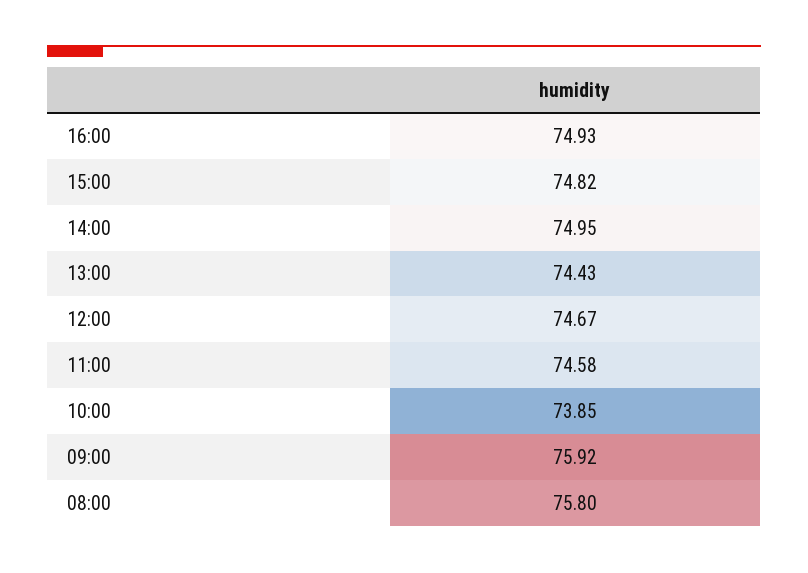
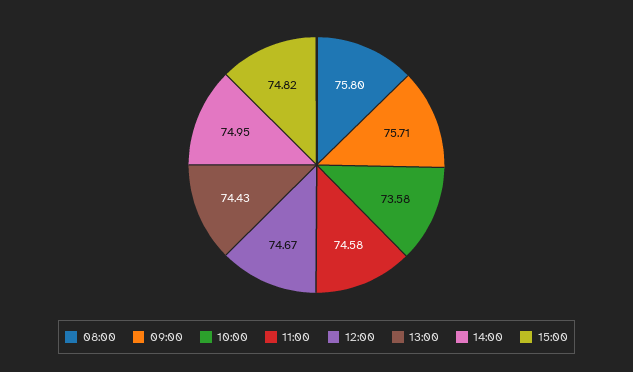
16:00: 74.93 -> none
10:00: 73.85 -> 73.58
09:00: 75.92 -> 75.71

